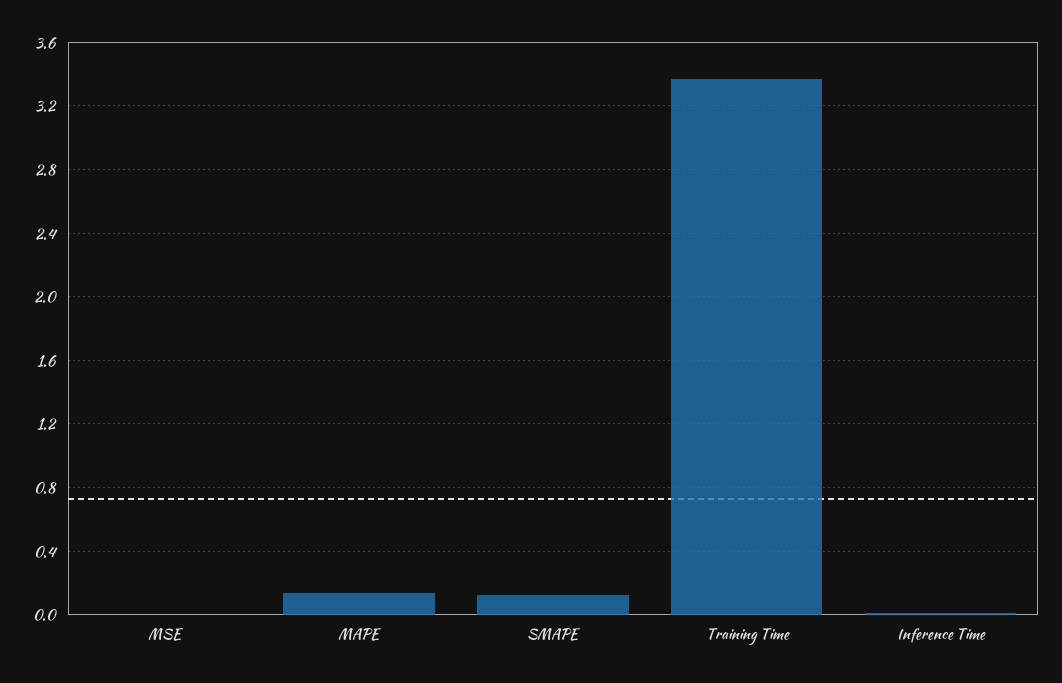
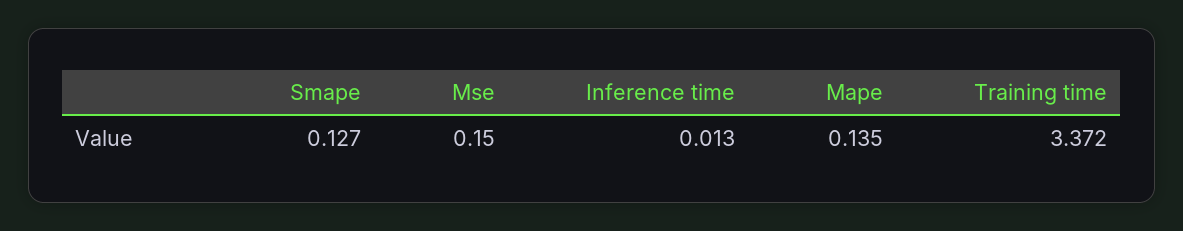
MSE: 0 -> 0.15

